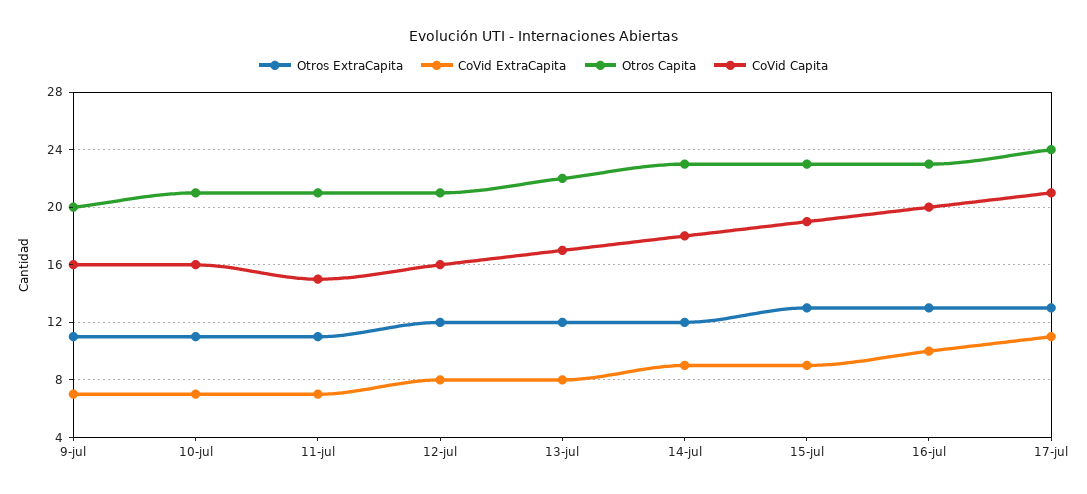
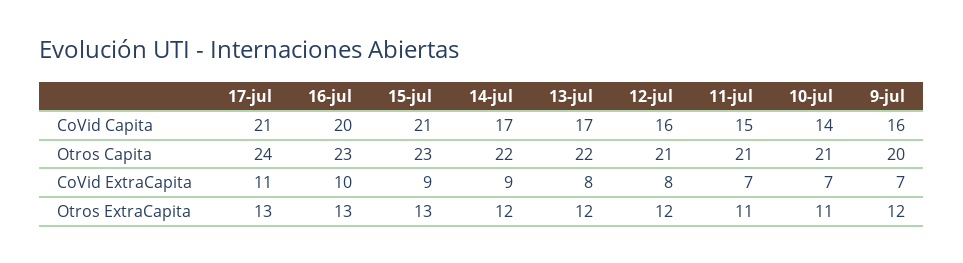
Otros ExtraCapita, 9-jul: 11 -> 12
CoVid Capita, 10-jul: 16 -> 14
Otros Capita, 14-jul: 23 -> 22
CoVid Capita, 14-jul: 18 -> 17
CoVid Capita, 15-jul: 19 -> 21

